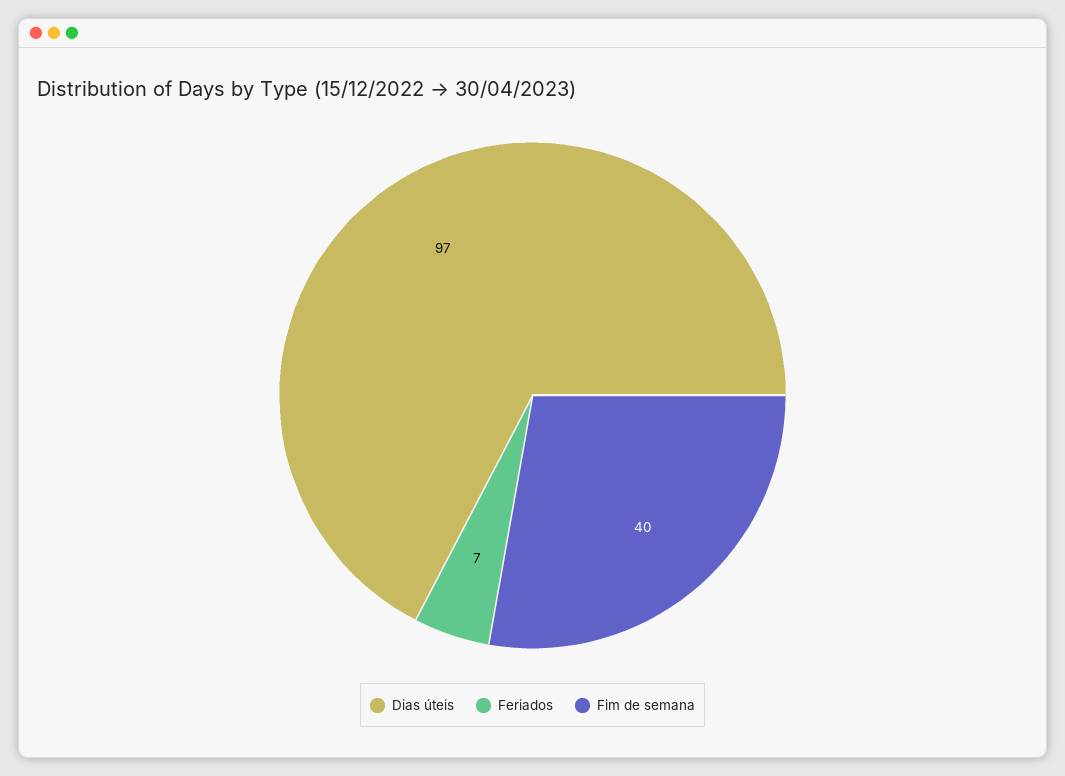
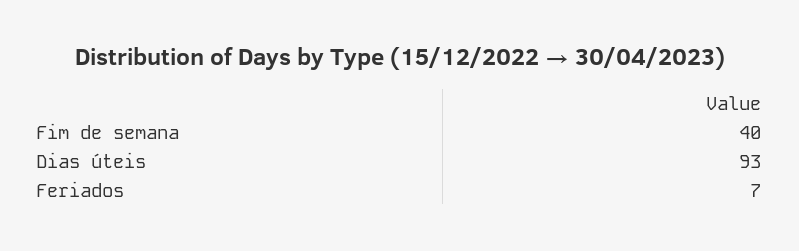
Dias úteis: 97 -> 93

